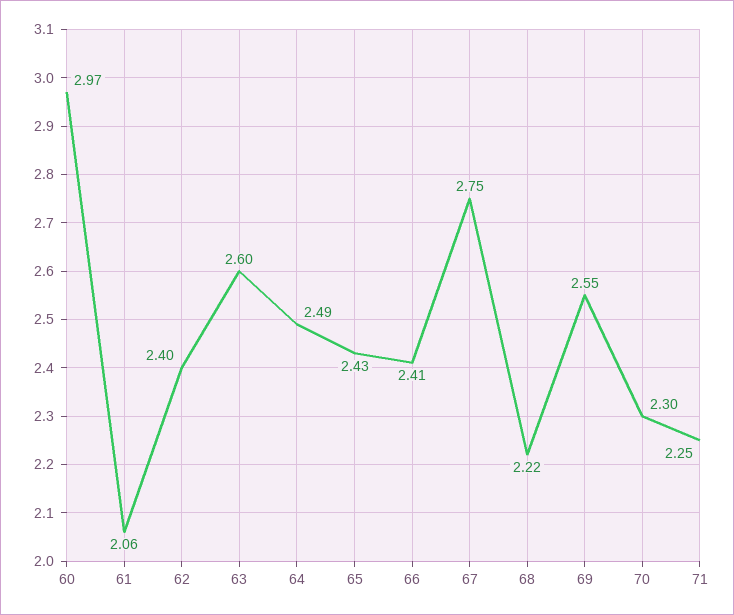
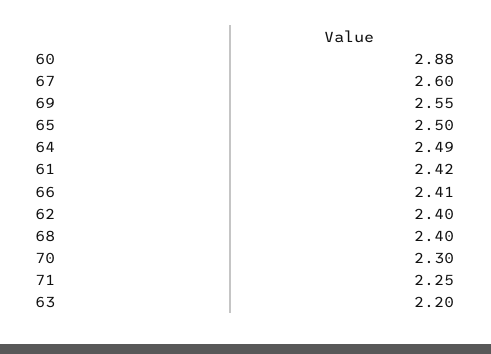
60: 2.97 -> 2.88
61: 2.06 -> 2.42
63: 2.6 -> 2.2
65: 2.43 -> 2.5
67: 2.75 -> 2.6
68: 2.22 -> 2.4

